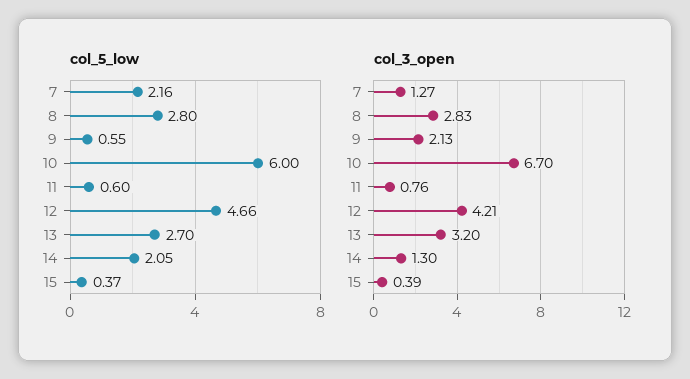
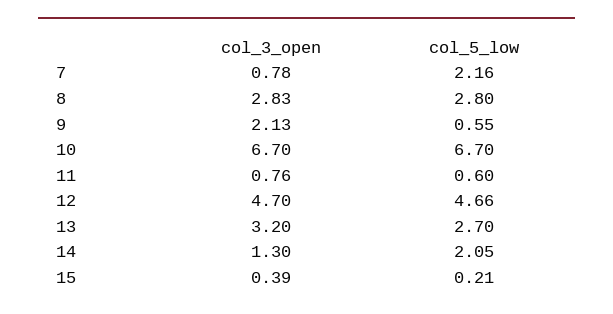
col_5_low, 10: 6 -> 6.7
col_5_low, 15: 0.37 -> 0.21
col_3_open, 7: 1.27 -> 0.78
col_3_open, 12: 4.21 -> 4.7

